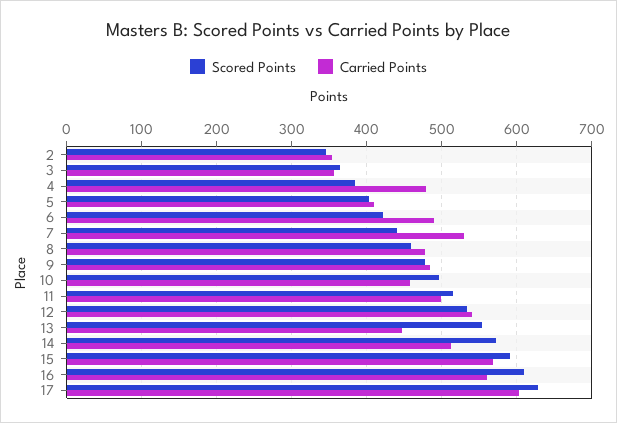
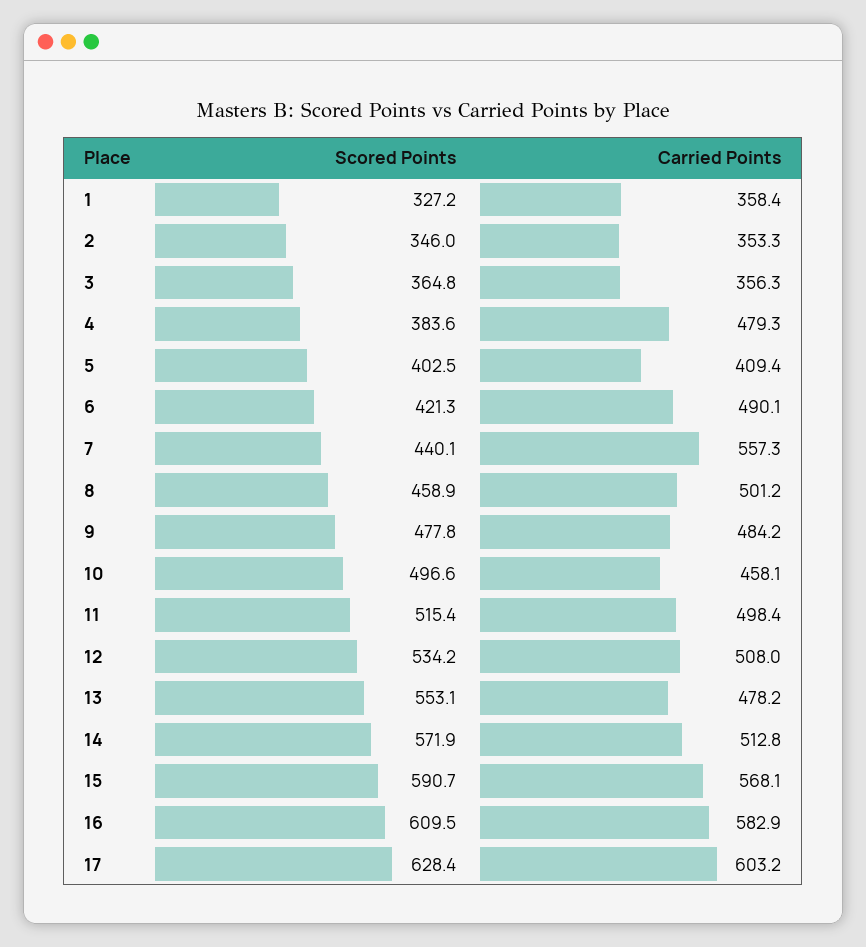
Carried Points, 7: 530 -> 557.3
Carried Points, 8: 480 -> 501.2
Carried Points, 12: 540 -> 508
Carried Points, 13: 450 -> 478.2
Carried Points, 16: 560 -> 582.9
Scored Points, 1: none -> 327.2
Carried Points, 1: none -> 358.4

